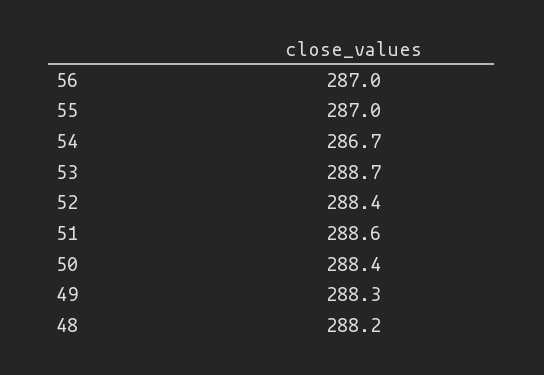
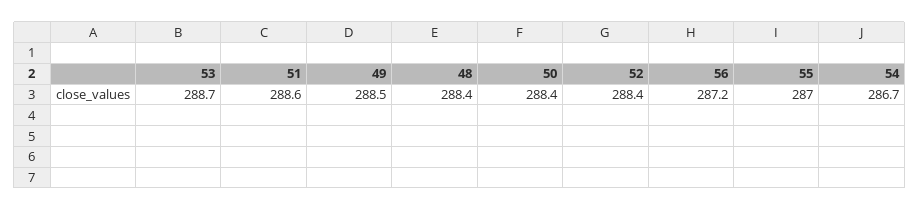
56: 287 -> 287.2
49: 288.3 -> 288.5
48: 288.2 -> 288.4

